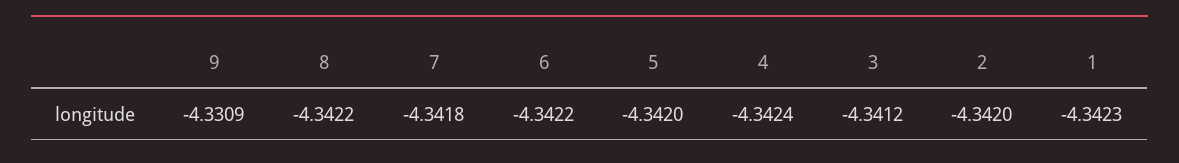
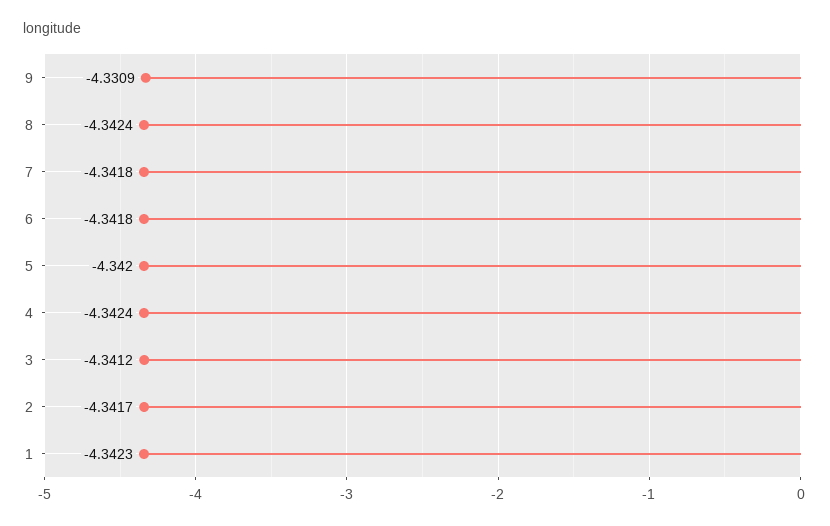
8: -4.3422 -> -4.3424
6: -4.3422 -> -4.3418
2: -4.342 -> -4.3417

